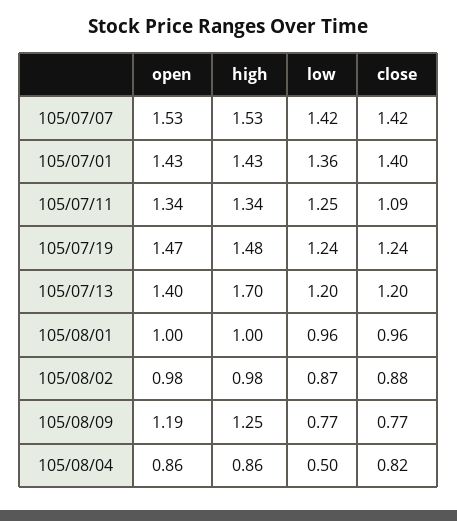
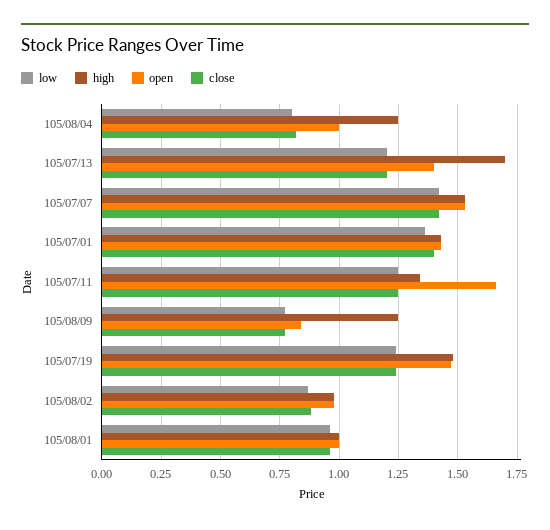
open, 105/07/11: 1.34 -> 1.65
close, 105/07/11: 1.09 -> 1.25
open, 105/08/09: 1.19 -> 0.85
open, 105/08/04: 0.86 -> 1
high, 105/08/04: 0.86 -> 1.25
low, 105/08/04: 0.5 -> 0.8

